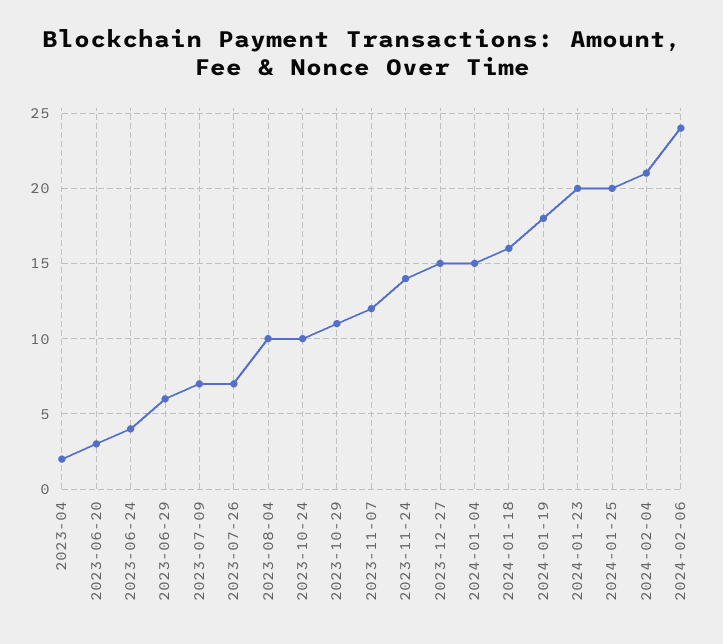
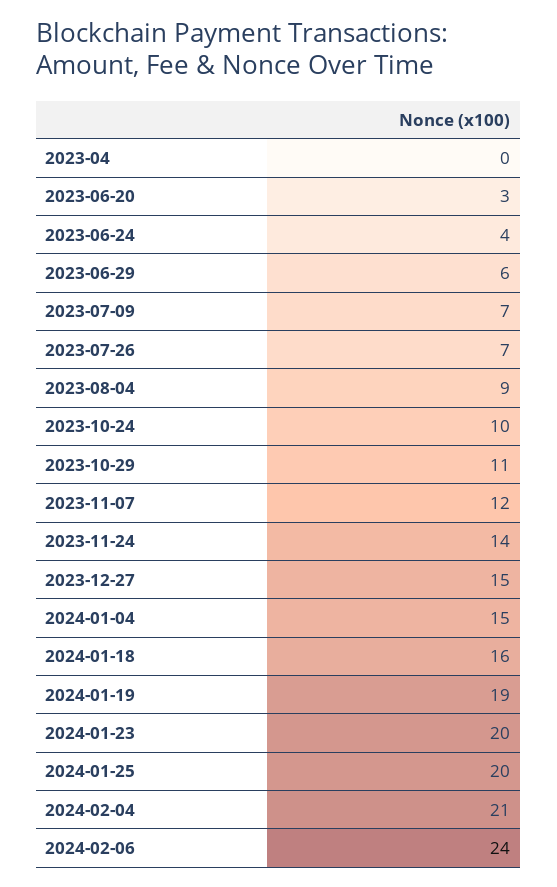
2023-04: 2 -> 0
2023-08-04: 10 -> 9
2024-01-19: 18 -> 19

